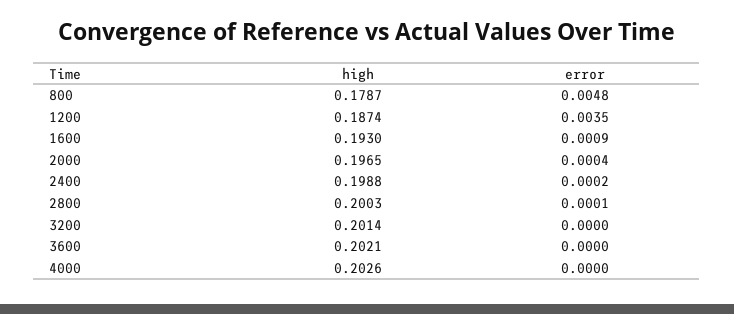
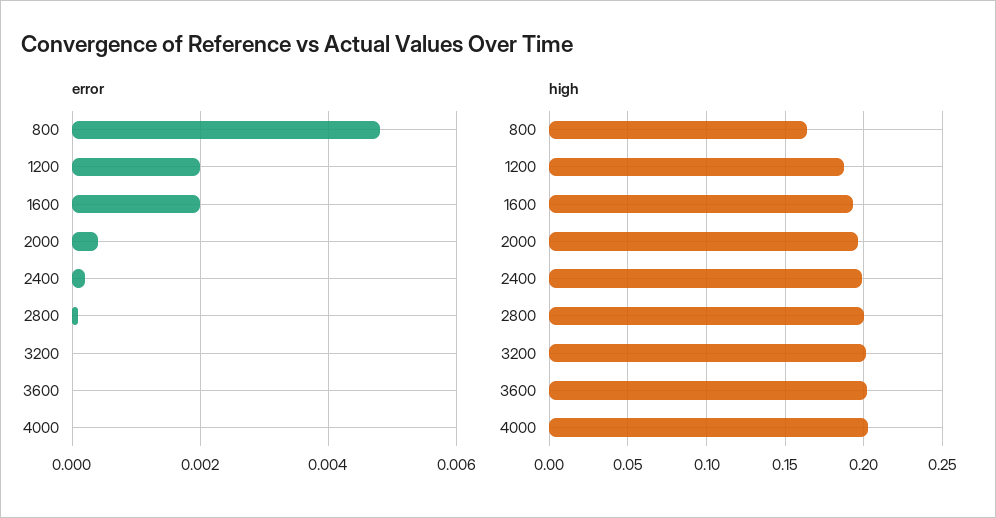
high, 800: 0.1787 -> 0.165
error, 1200: 0.0035 -> 0.002
error, 1600: 0.0009 -> 0.002

